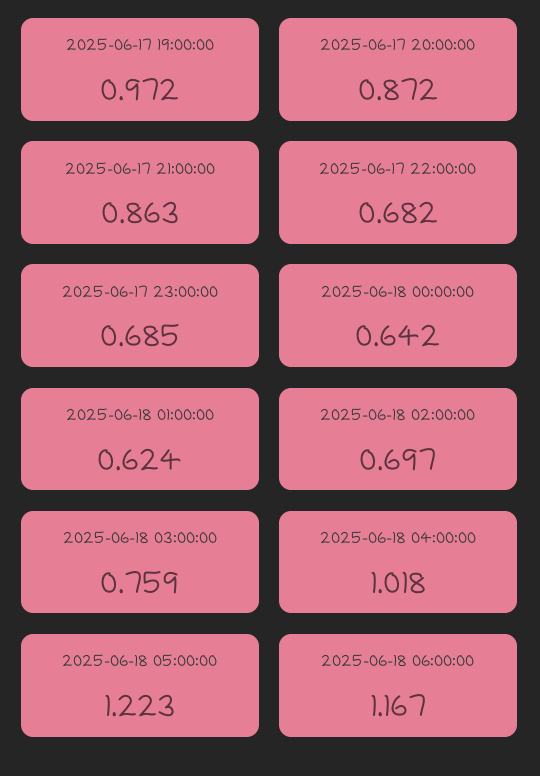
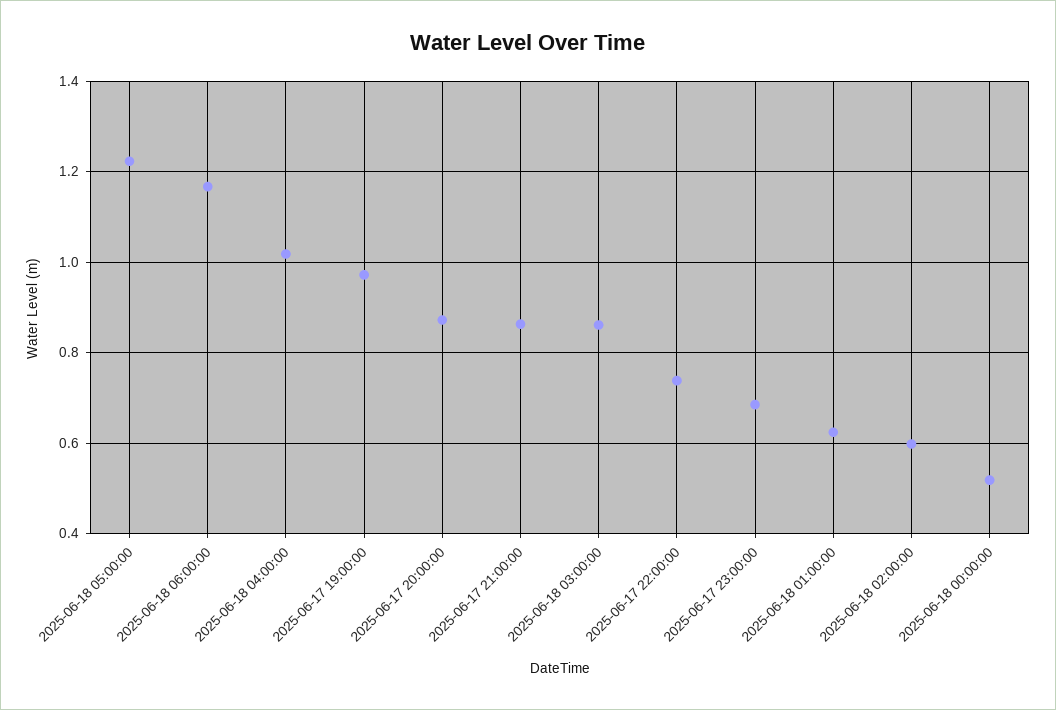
2025-06-17 22:00:00: 0.682 -> 0.74
2025-06-18 00:00:00: 0.642 -> 0.52
2025-06-18 02:00:00: 0.697 -> 0.6
2025-06-18 03:00:00: 0.759 -> 0.86

